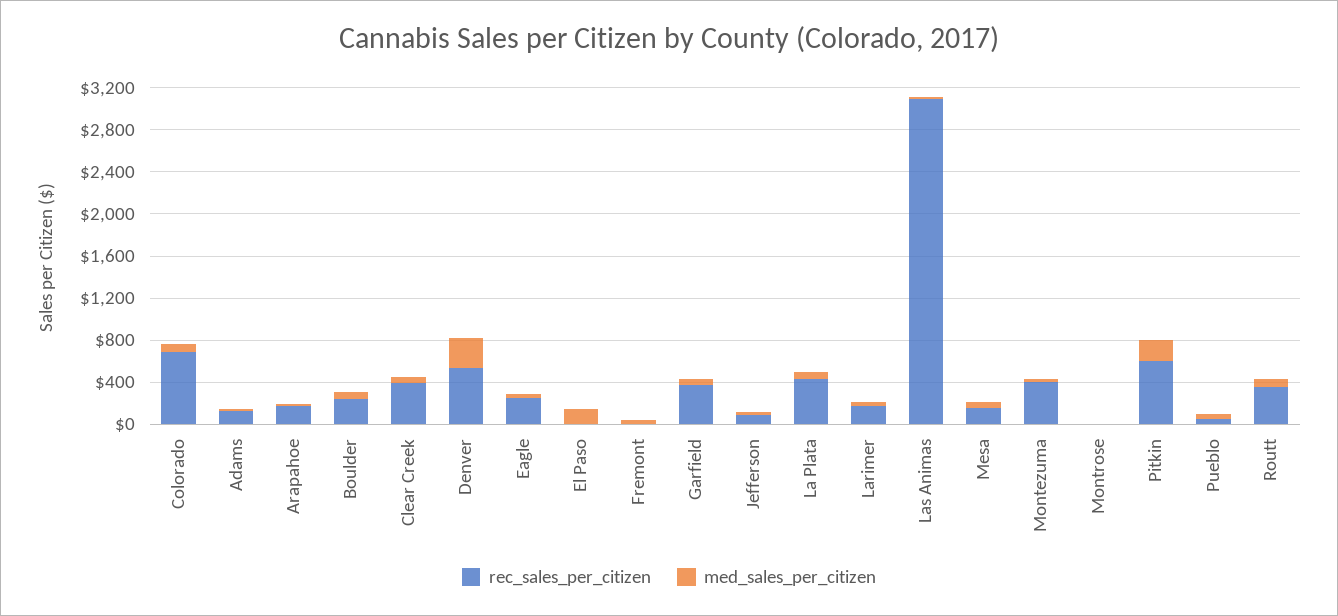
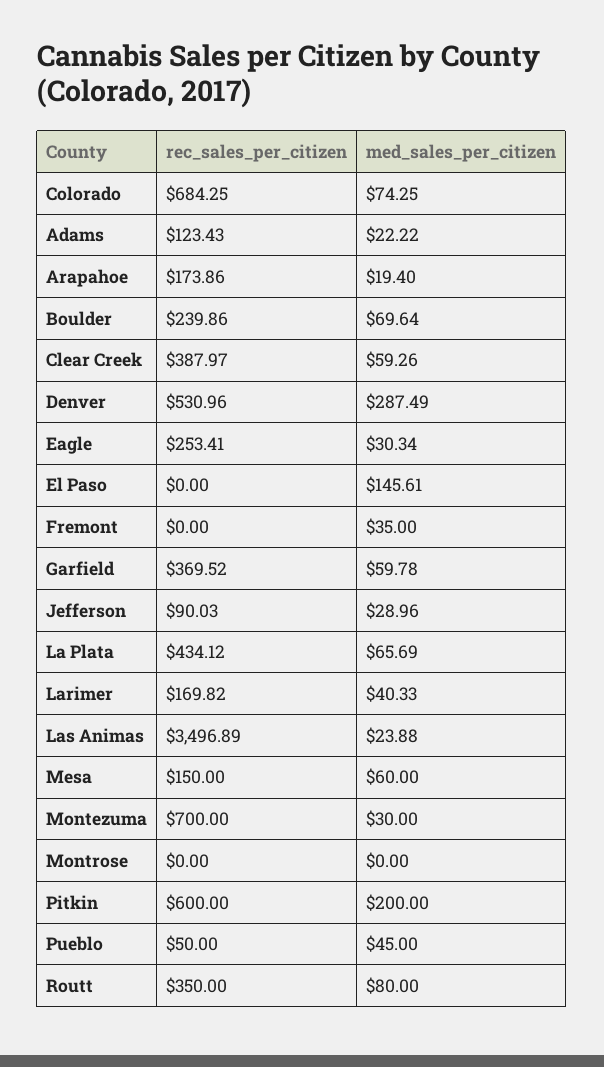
rec_sales_per_citizen, Las Animas: 3100 -> 3496.89
rec_sales_per_citizen, Montezuma: 400 -> 700

